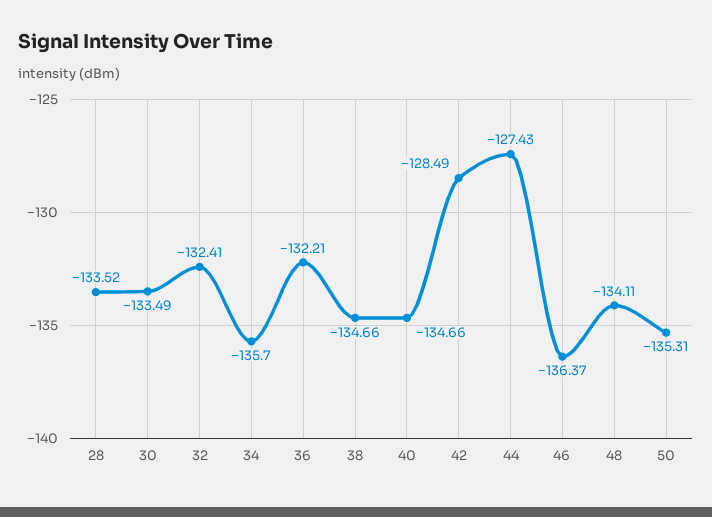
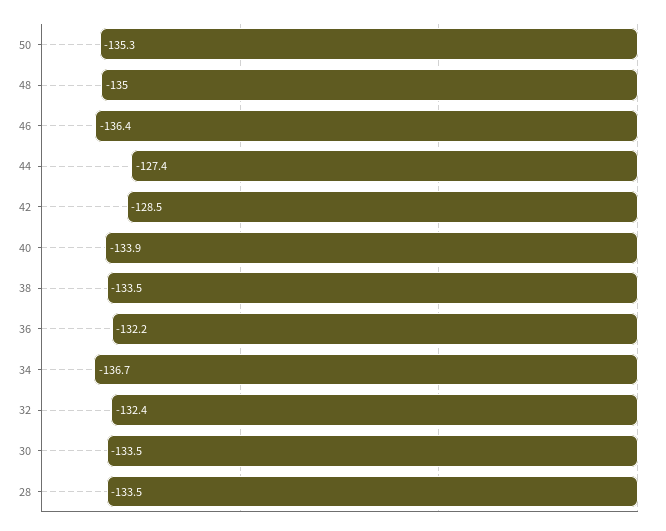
34: -135.7 -> -136.7
38: -134.66 -> -133.5
40: -134.66 -> -133.9
48: -134.11 -> -135

